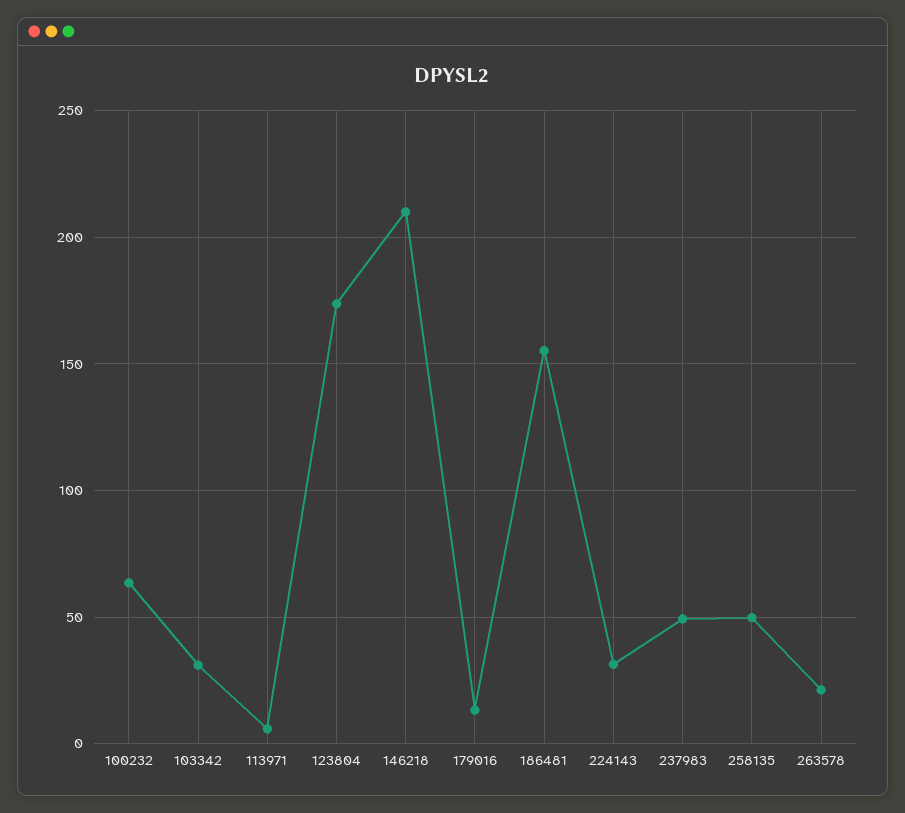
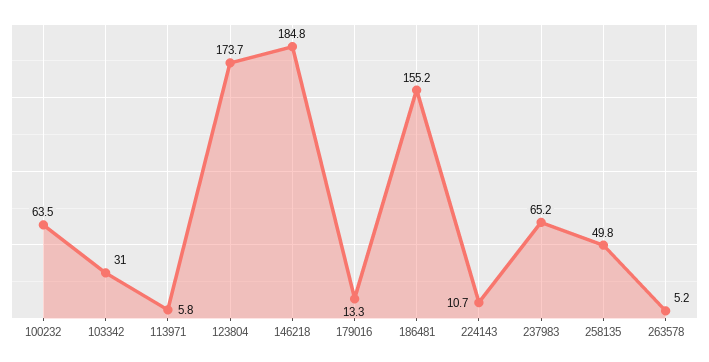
146218: 210 -> 184.8
224143: 30 -> 10.7
237983: 50 -> 65.2
263578: 20 -> 5.2

